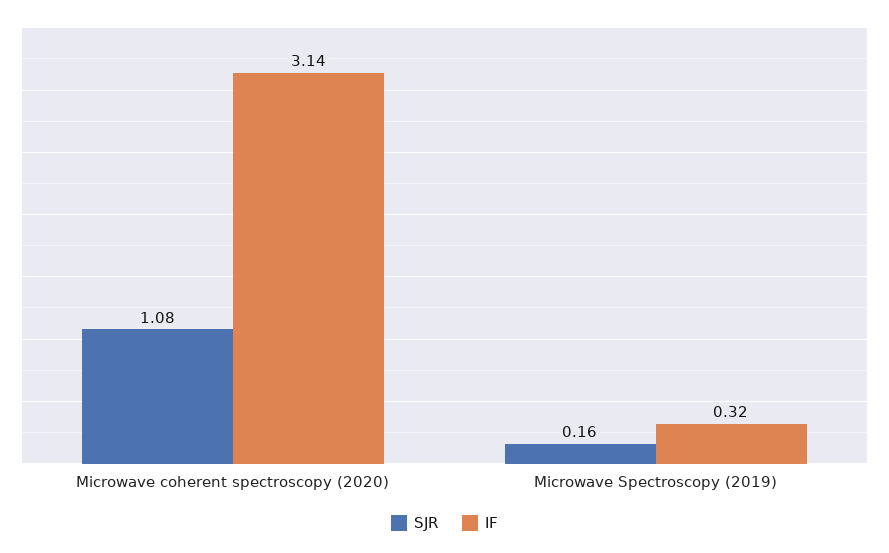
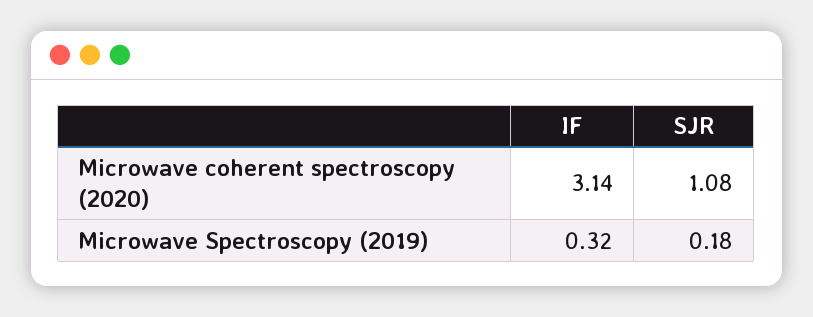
SJR, Microwave Spectroscopy (2019): 0.16 -> 0.18

